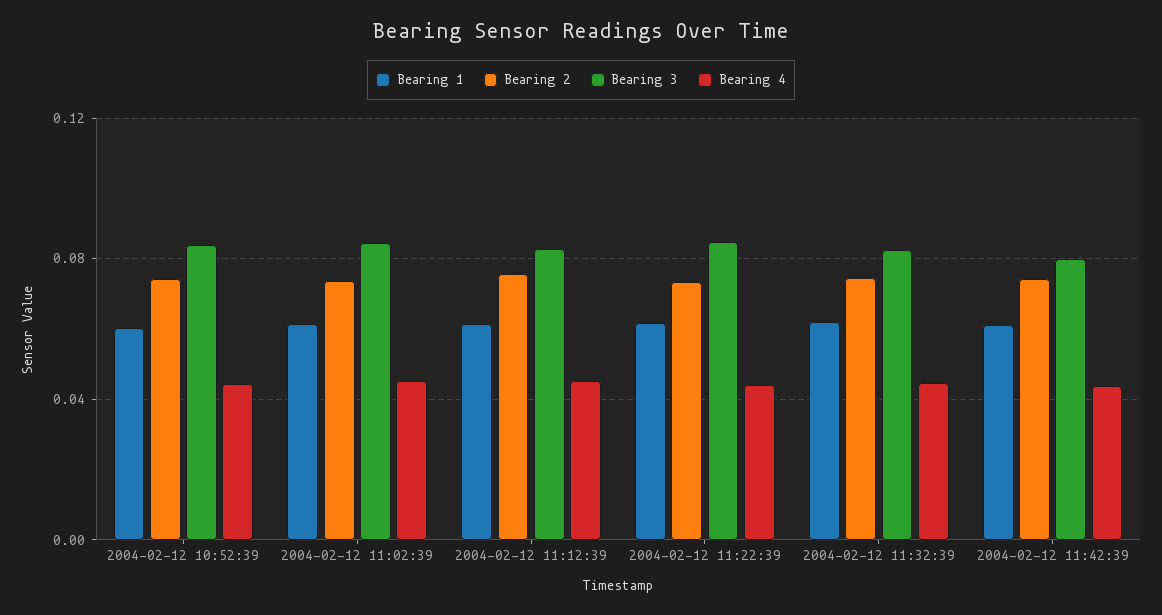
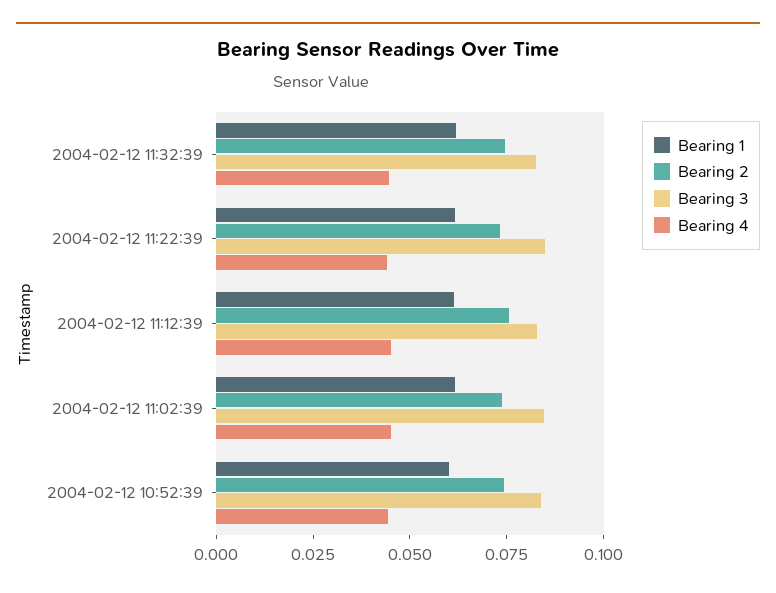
Bearing 1, 2004-02-12 11:42:39: 0.06 -> none
Bearing 2, 2004-02-12 11:42:39: 0.075 -> none
Bearing 3, 2004-02-12 11:42:39: 0.08 -> none
Bearing 4, 2004-02-12 11:42:39: 0.045 -> none

